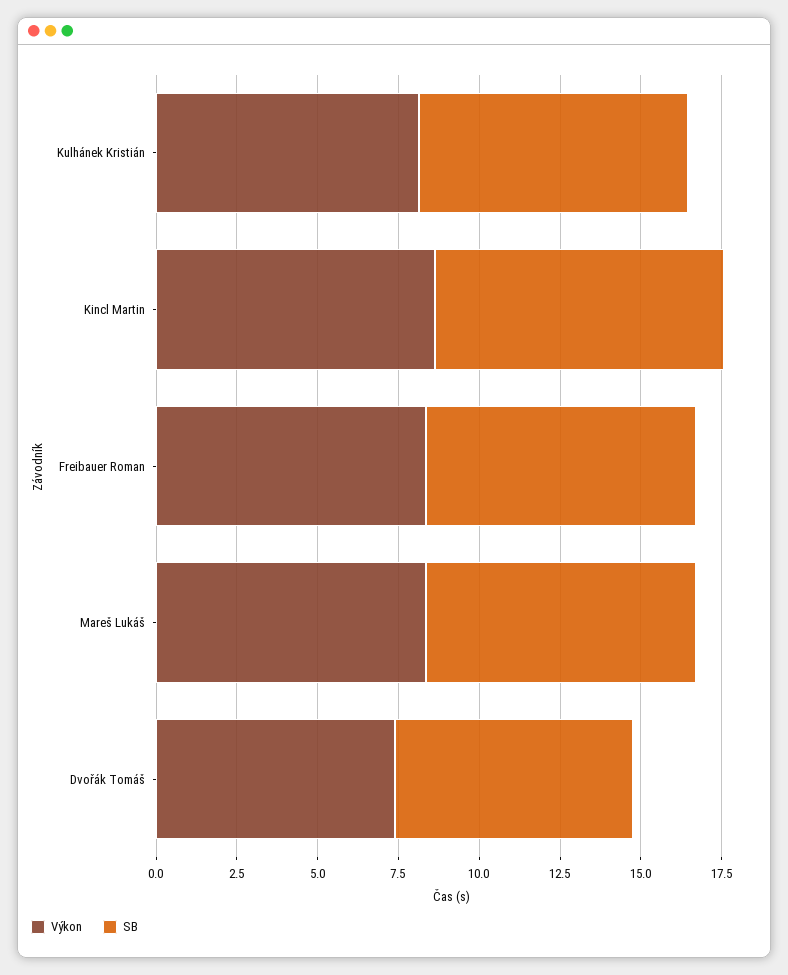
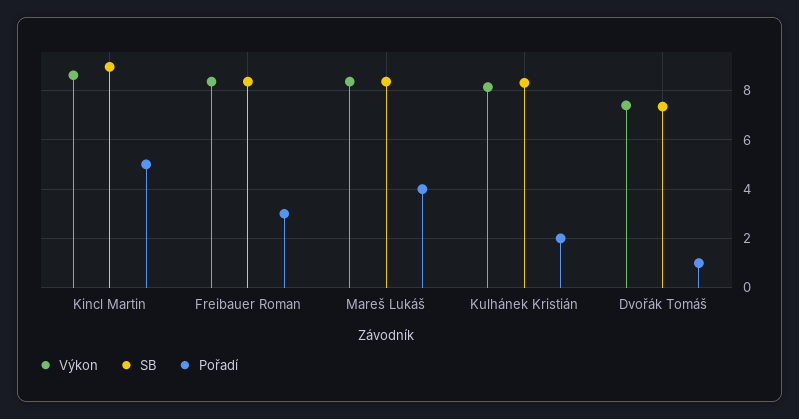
Pořadí, Kincl Martin: none -> 5
Pořadí, Freibauer Roman: none -> 3
Pořadí, Mareš Lukáš: none -> 4
Pořadí, Kulhánek Kristián: none -> 2
Pořadí, Dvořák Tomáš: none -> 1

